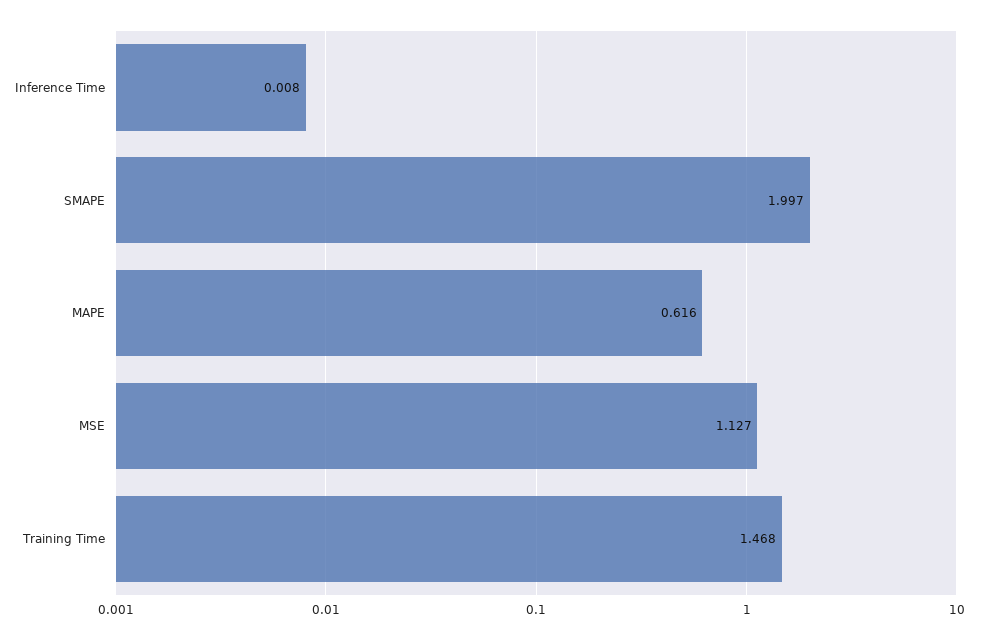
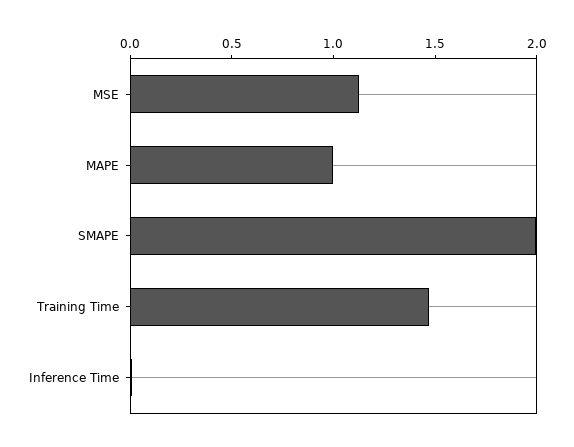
MAPE: 0.616 -> 1

